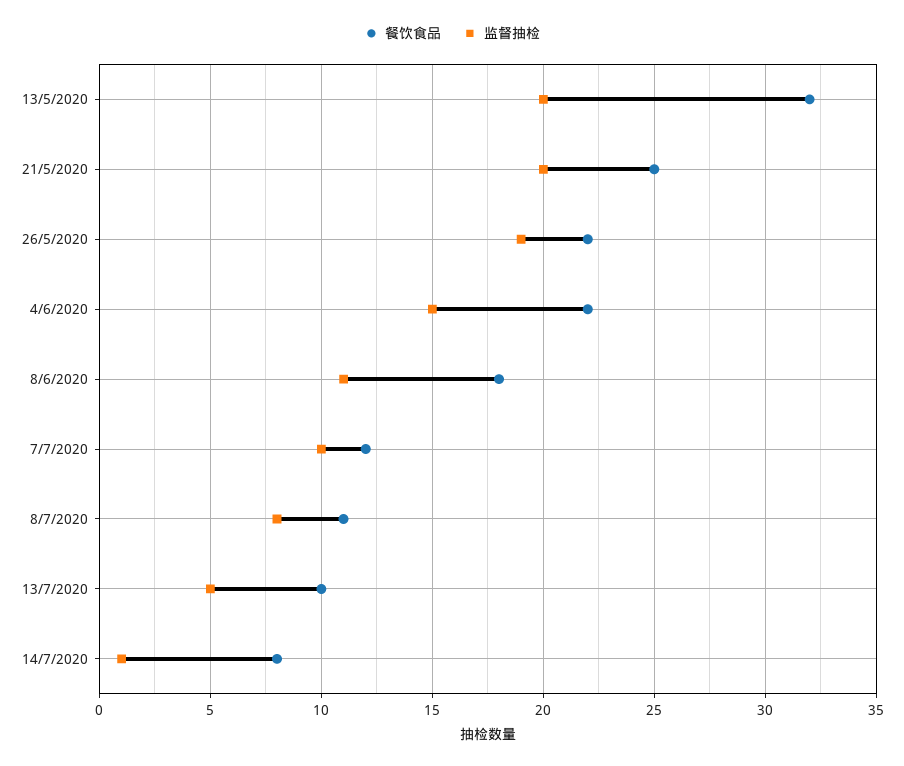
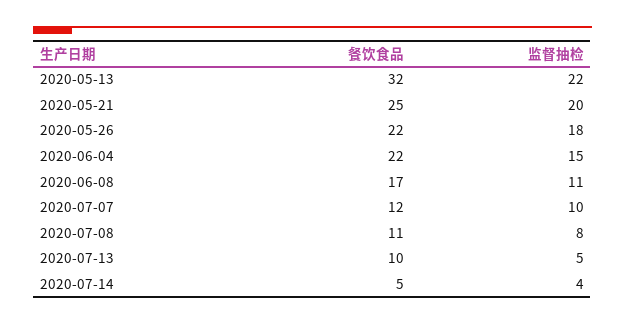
监督抽检, 13/5/2020: 20 -> 22
监督抽检, 26/5/2020: 19 -> 18
餐饮食品, 8/6/2020: 18 -> 17
餐饮食品, 14/7/2020: 8 -> 5
监督抽检, 14/7/2020: 1 -> 4

